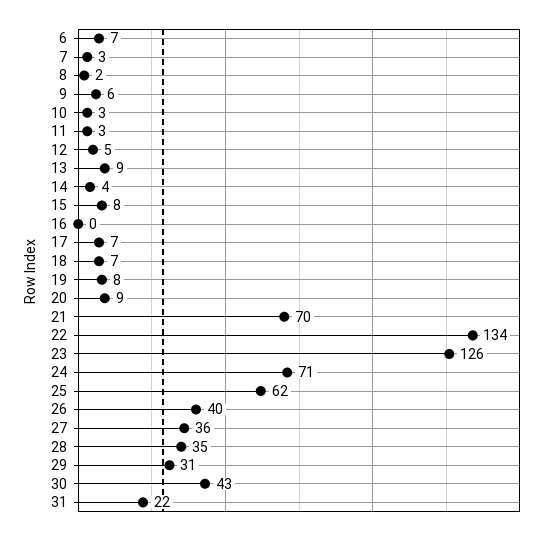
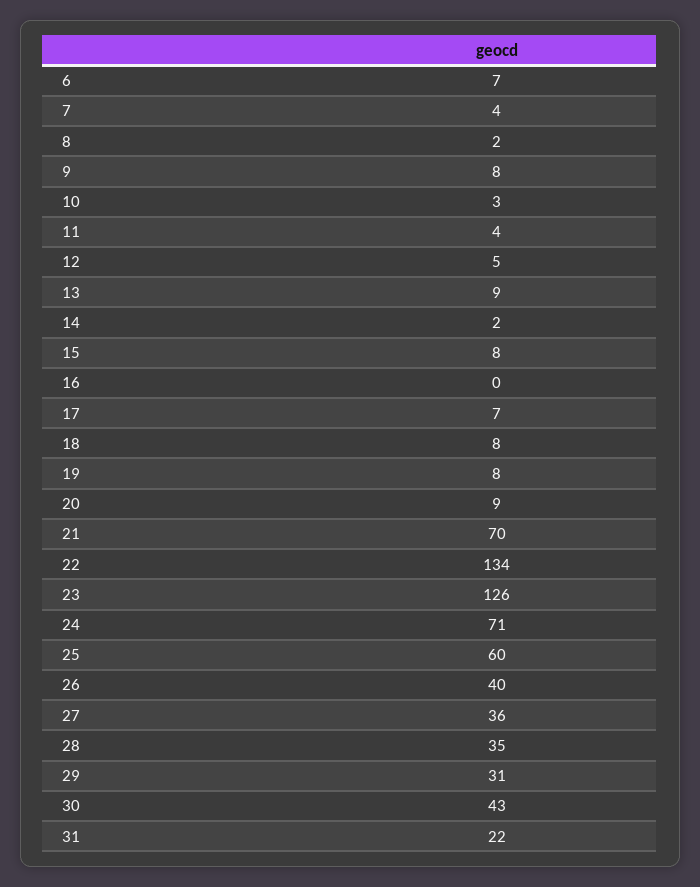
7: 3 -> 4
9: 6 -> 8
11: 3 -> 4
14: 4 -> 2
18: 7 -> 8
25: 62 -> 60

